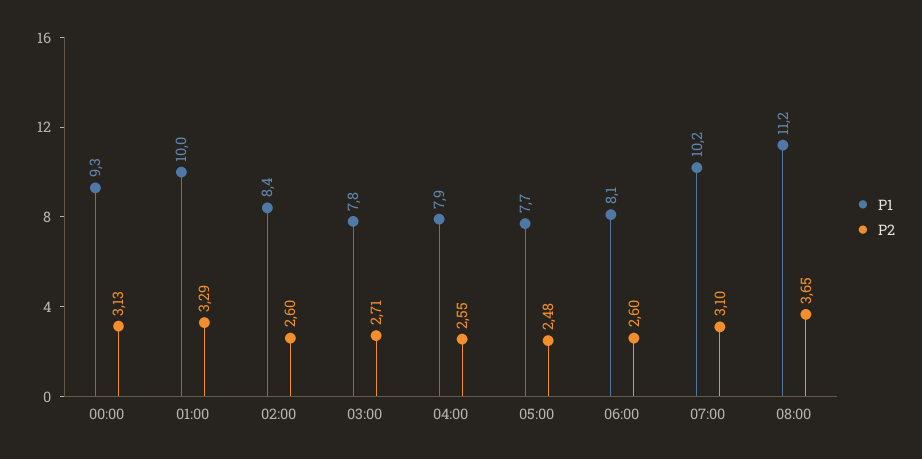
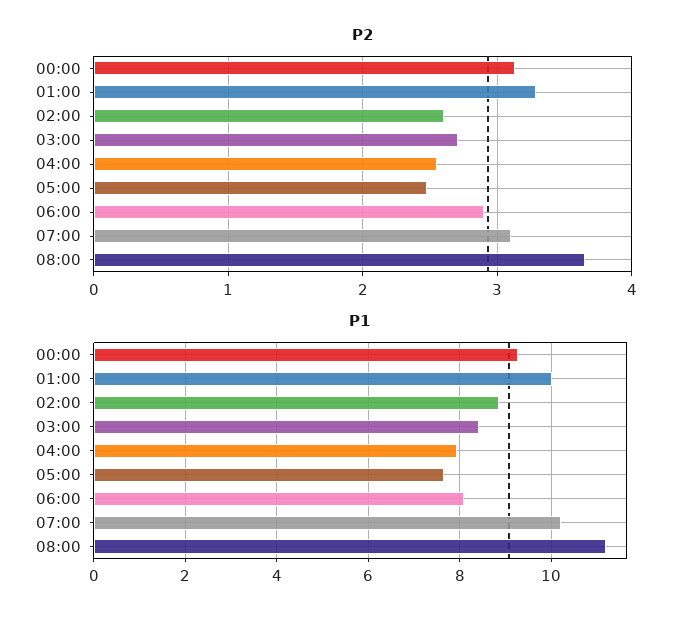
P1, 02:00: 8.4 -> 8.8
P1, 03:00: 7.8 -> 8.4
P2, 06:00: 2.6 -> 2.9

